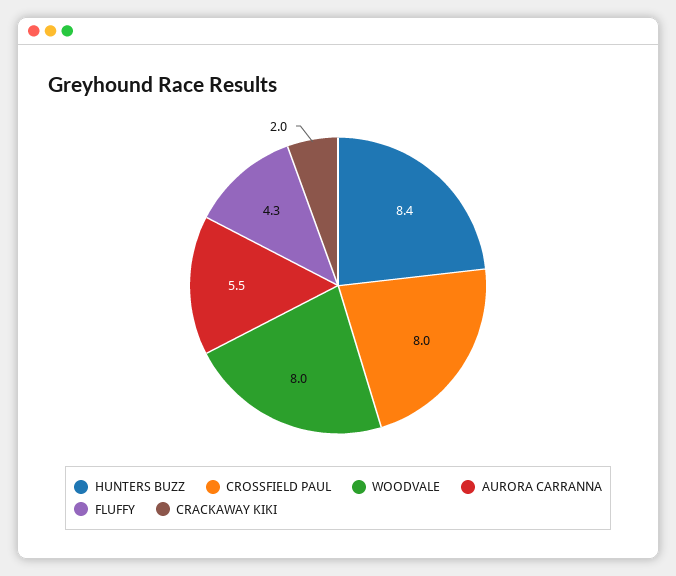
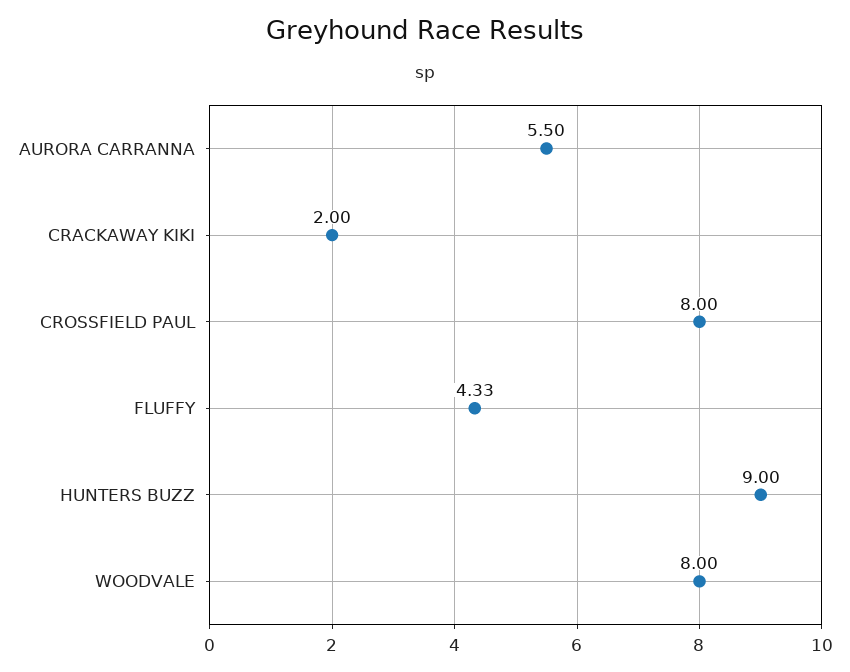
HUNTERS BUZZ: 8.4 -> 9

